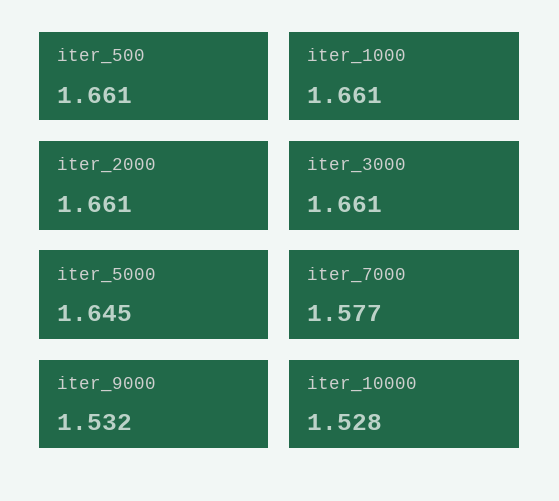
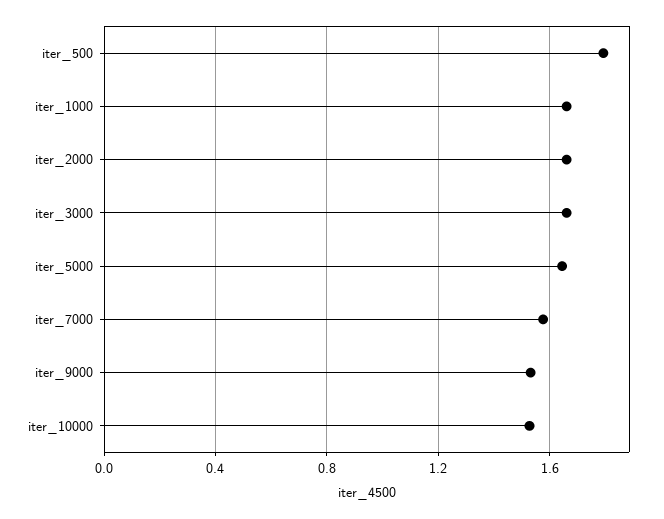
iter_500: 1.661 -> 1.8

